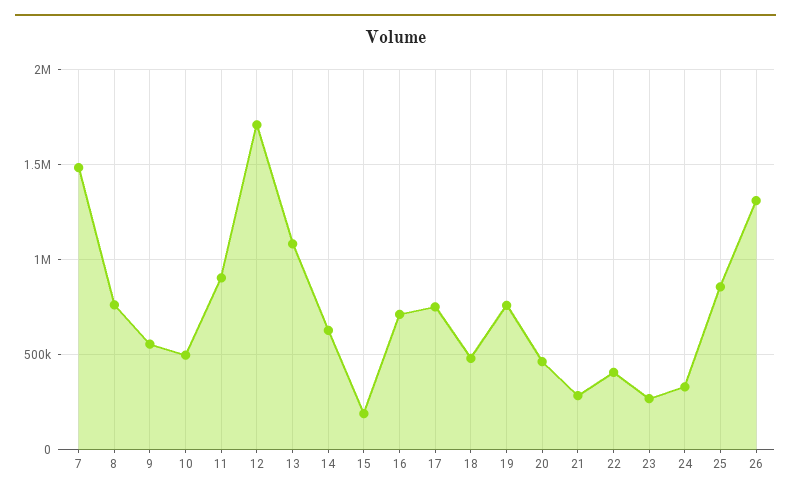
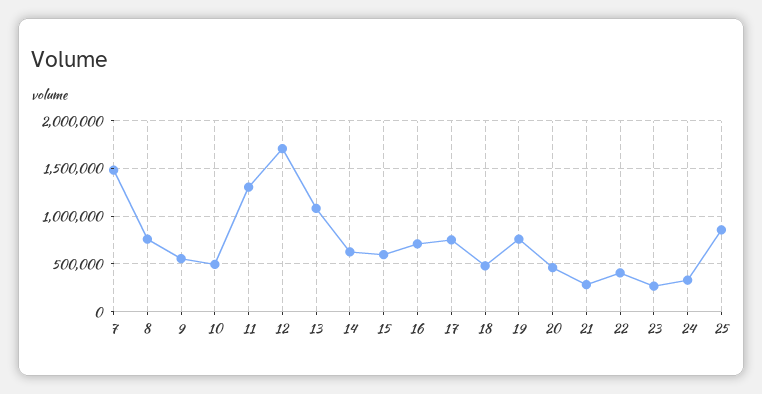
11: 900000 -> 1300000
15: 200000 -> 600000
26: 1300000 -> none

